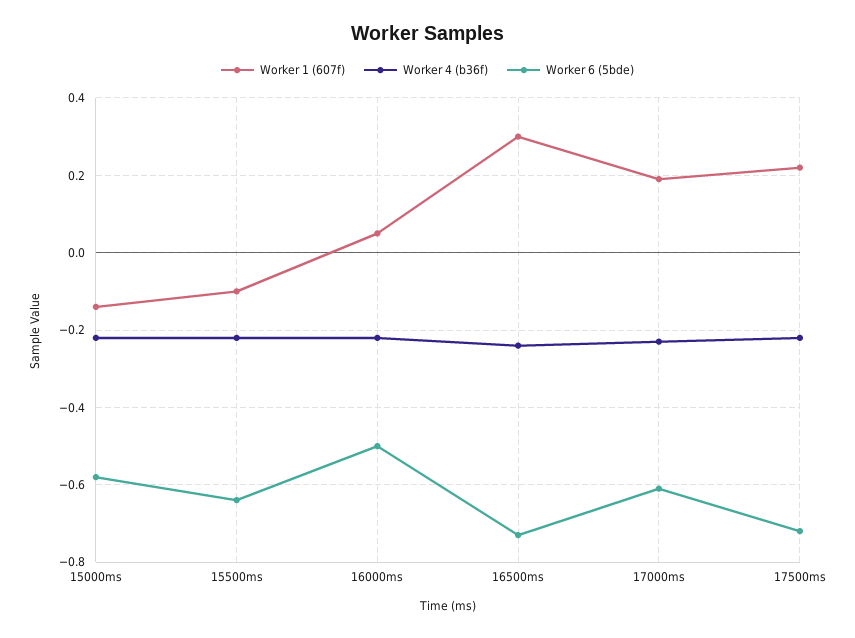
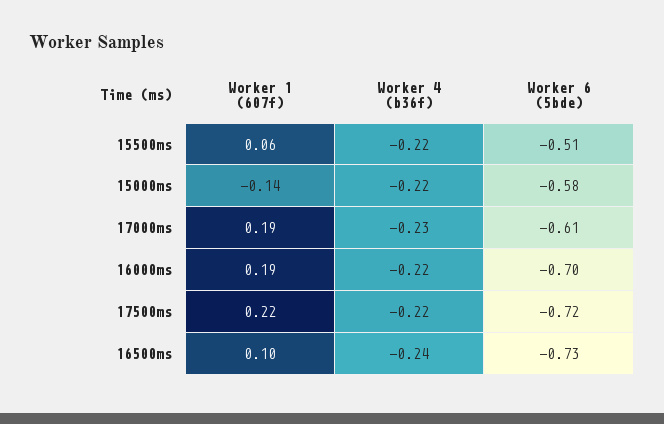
Worker 1 (607f), 15500ms: -0.1 -> 0.06
Worker 6 (5bde), 15500ms: -0.65 -> -0.51
Worker 1 (607f), 16000ms: 0.05 -> 0.19
Worker 6 (5bde), 16000ms: -0.5 -> -0.7
Worker 1 (607f), 16500ms: 0.3 -> 0.1

